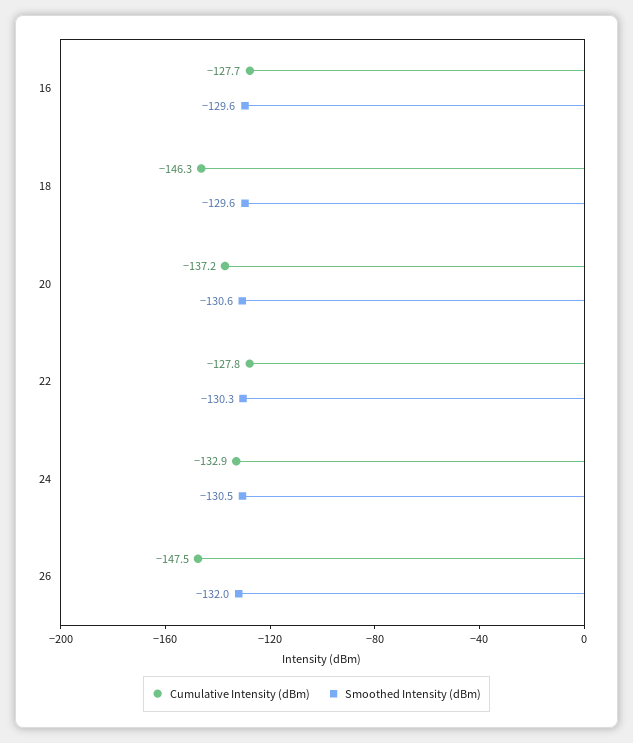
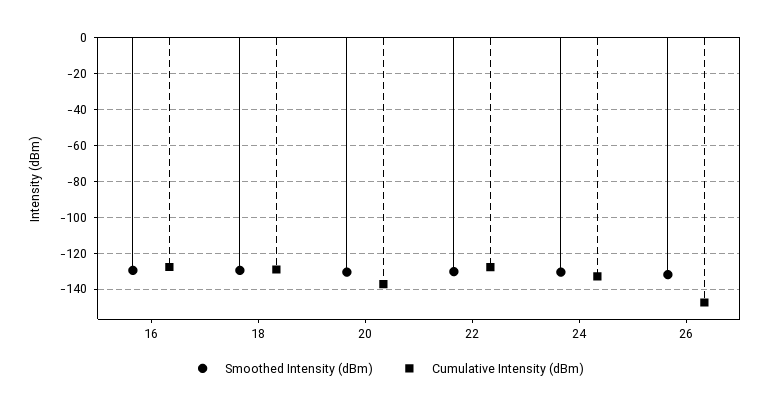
Cumulative Intensity (dBm), 18: -146.3 -> -130

